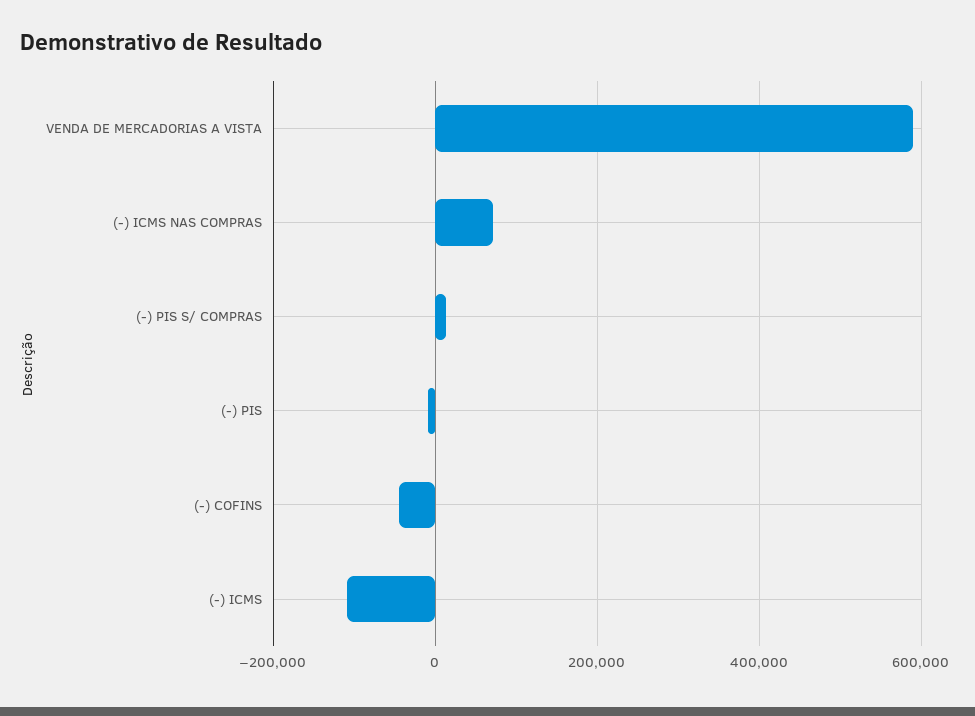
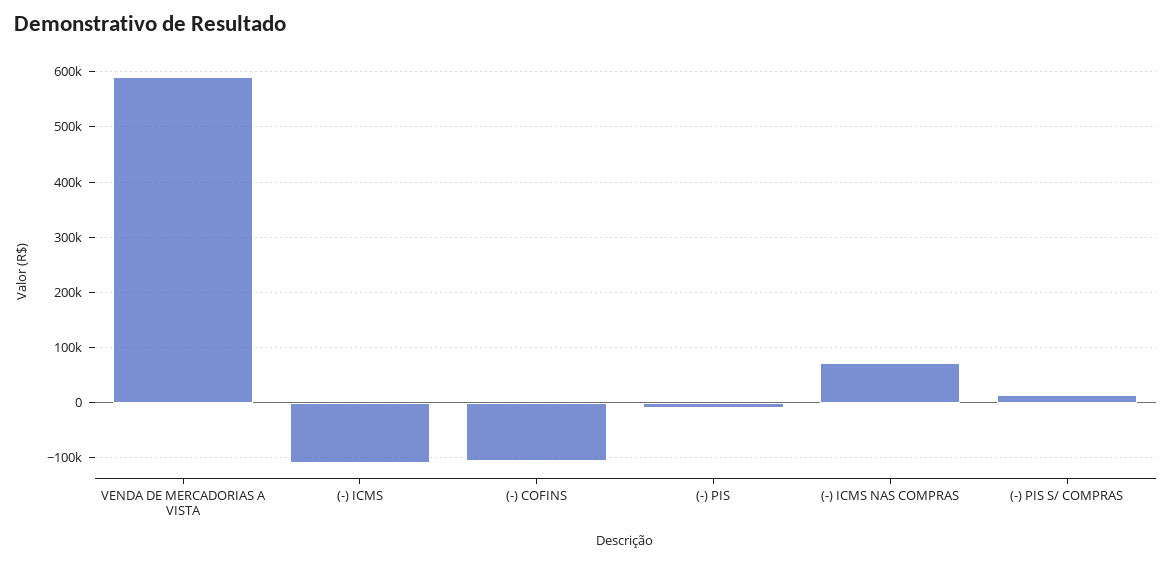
(-) COFINS: -40000 -> -100000

